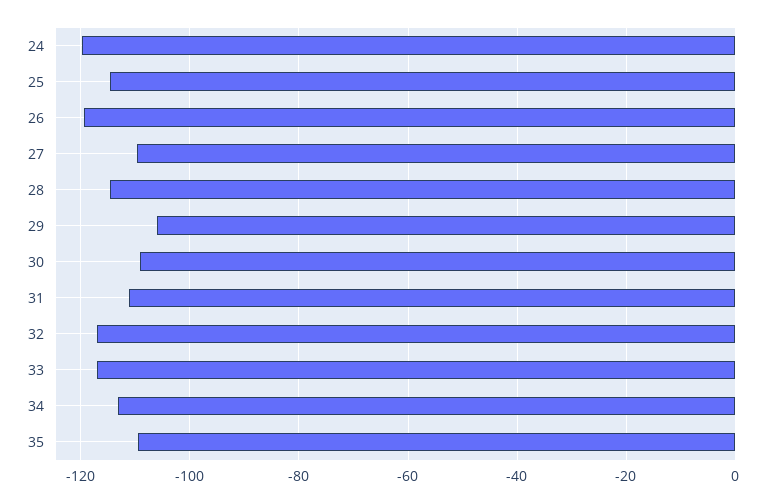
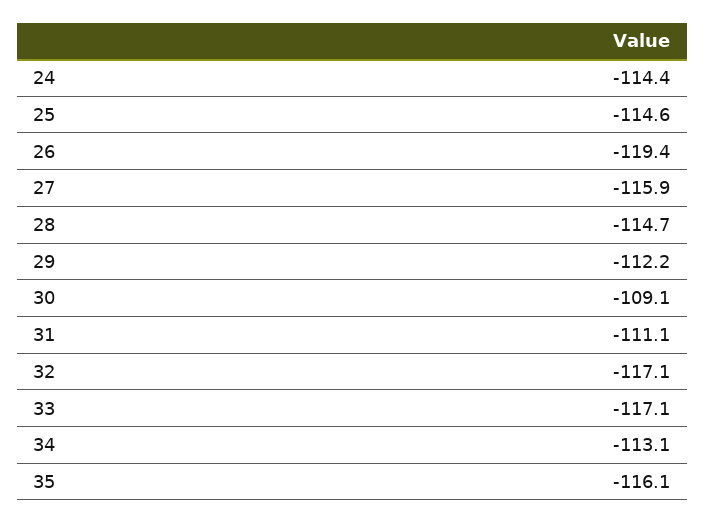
24: -120 -> -114.4
27: -110 -> -115.9
29: -106 -> -112.2
35: -110 -> -116.1

